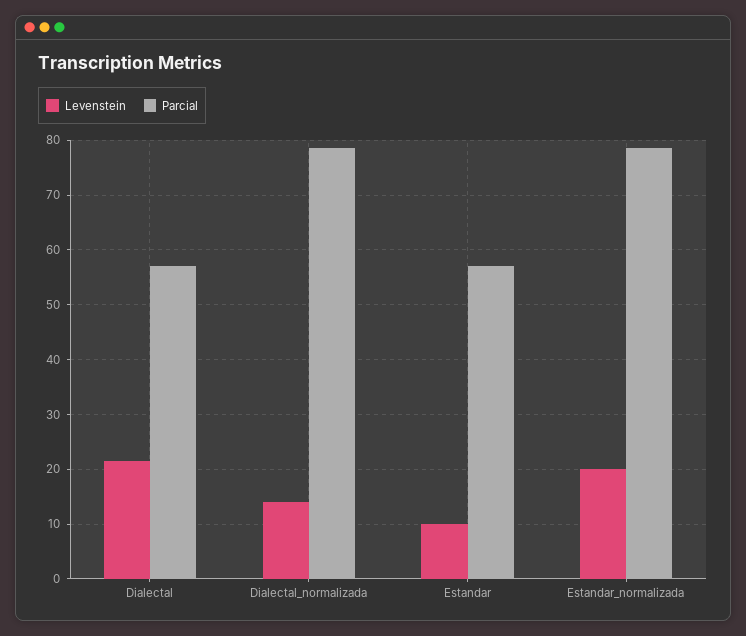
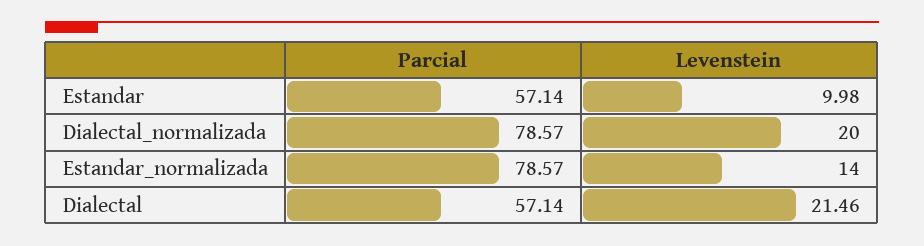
Levenstein, Dialectal_normalizada: 14 -> 20
Levenstein, Estandar_normalizada: 20 -> 14

